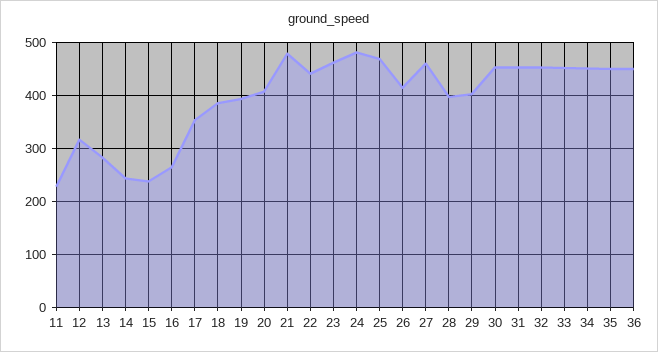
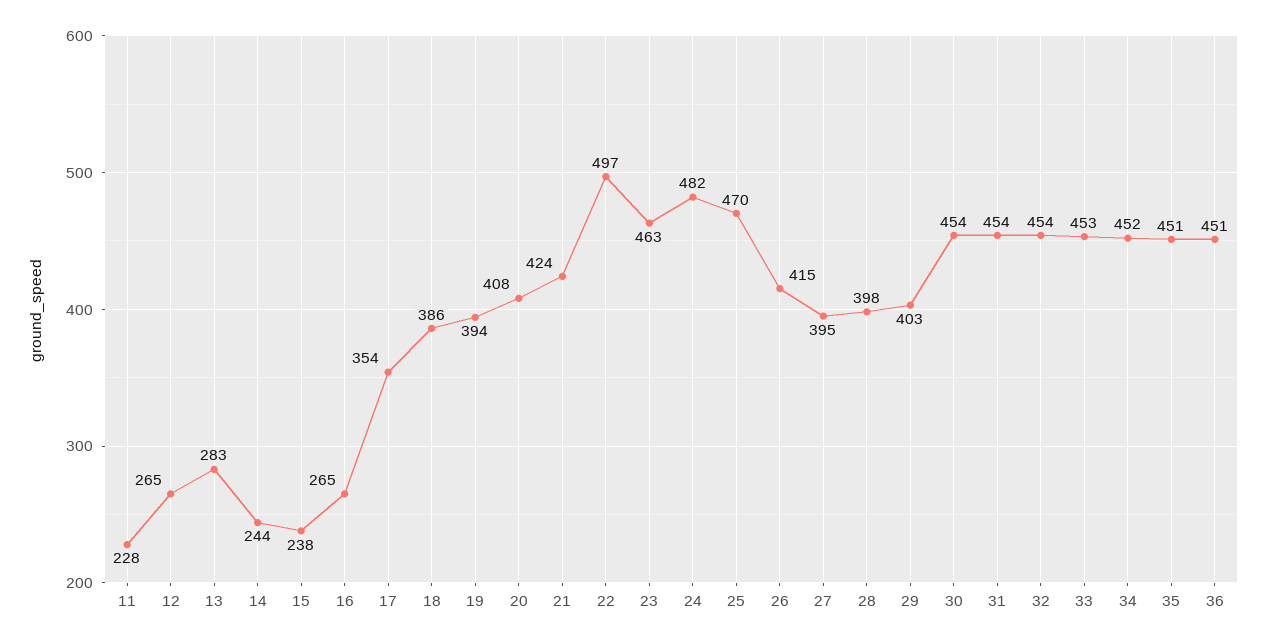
12: 320 -> 265
21: 480 -> 424
22: 440 -> 497
27: 460 -> 395

